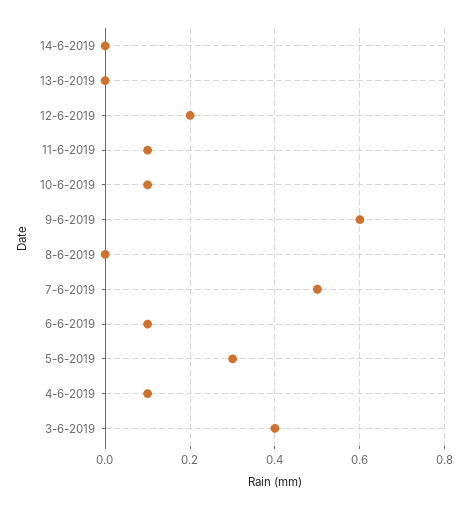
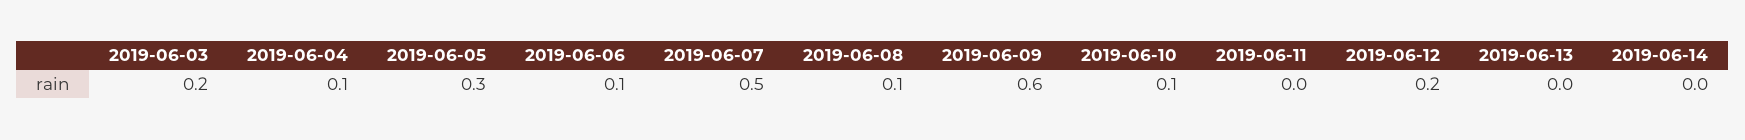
11-6-2019: 0.1 -> 0
8-6-2019: 0 -> 0.1
3-6-2019: 0.4 -> 0.2

